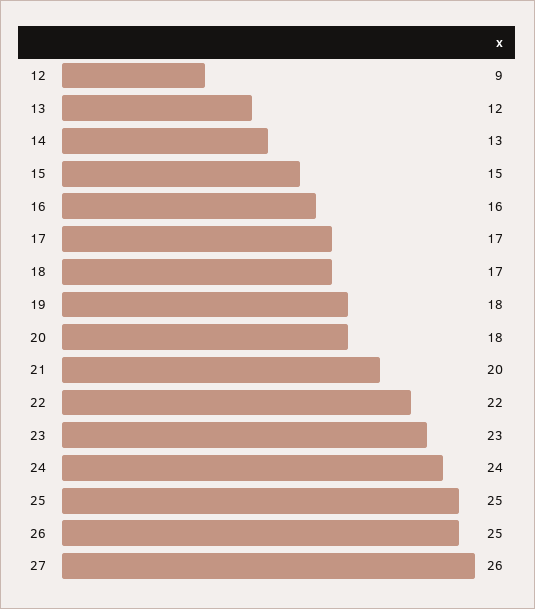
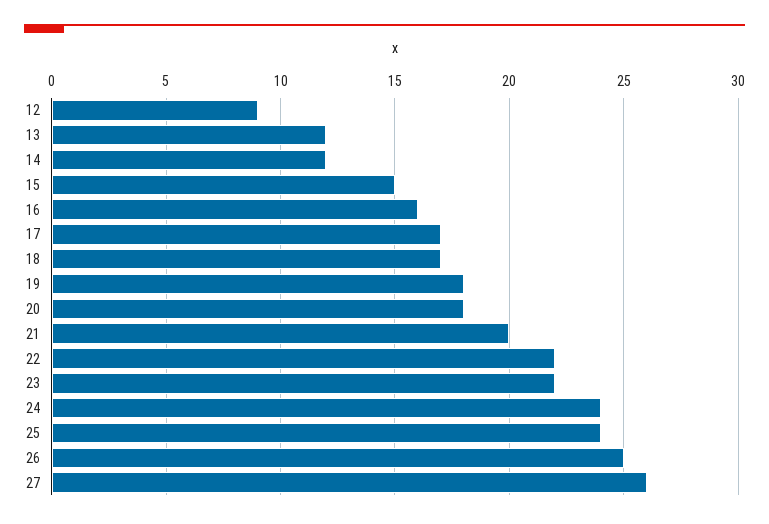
14: 13 -> 12
23: 23 -> 22
25: 25 -> 24

